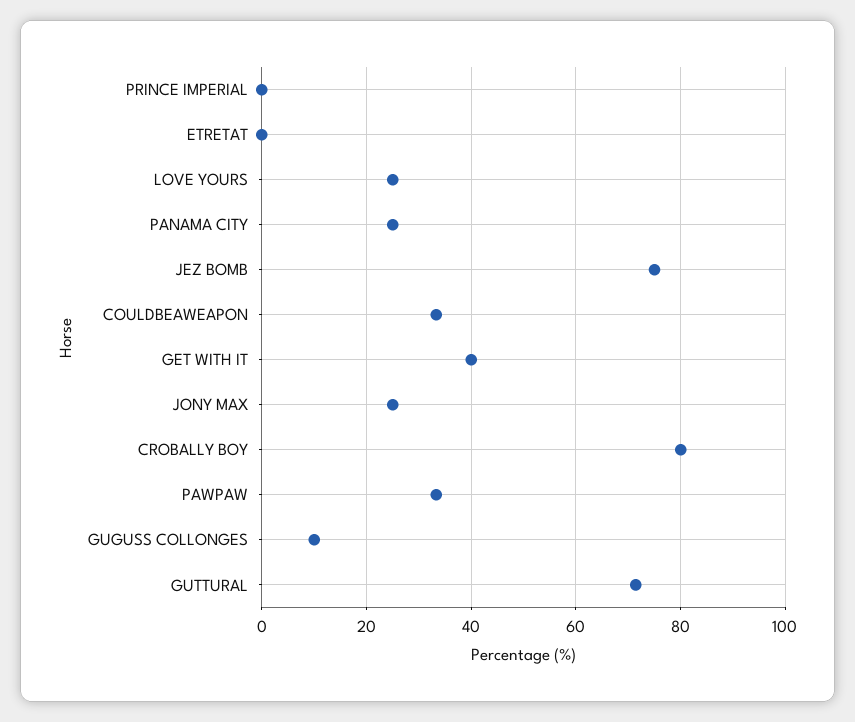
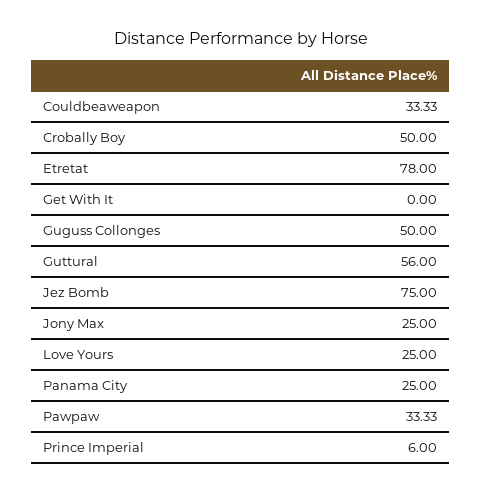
PRINCE IMPERIAL: 0 -> 6
ETRETAT: 0 -> 78
GET WITH IT: 40 -> 0
CROBALLY BOY: 80 -> 50
GUGUSS COLLONGES: 10 -> 50
GUTTURAL: 72 -> 56

